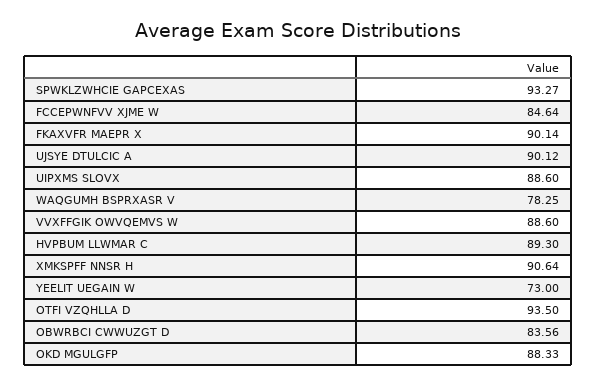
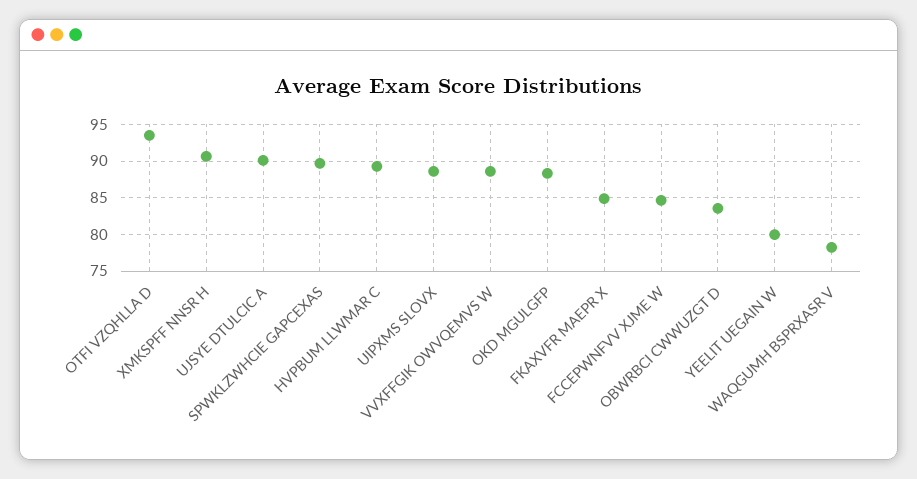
SPWKLZWHCIE GAPCEXAS: 93.27 -> 90
FKAXVFR MAEPR X: 90.14 -> 85
YEELIT UEGAIN W: 73 -> 80

